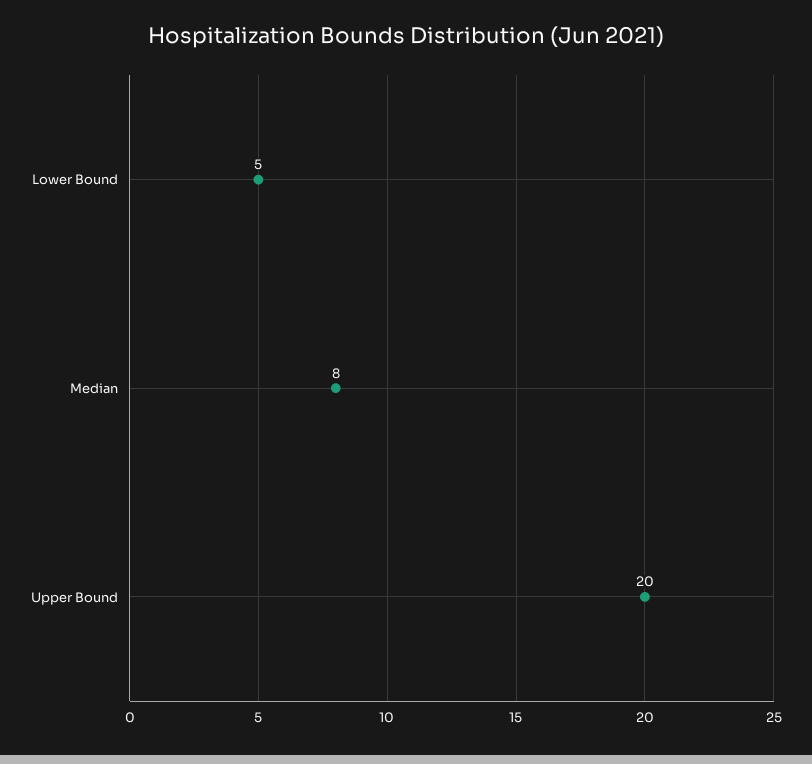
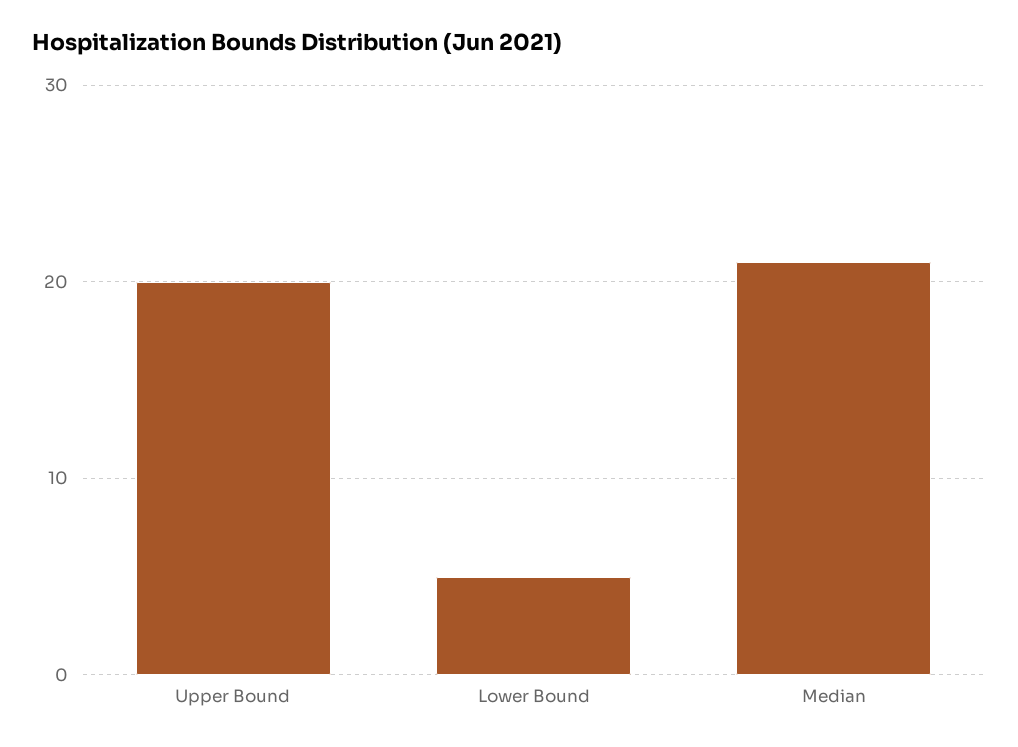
Median: 8 -> 21

